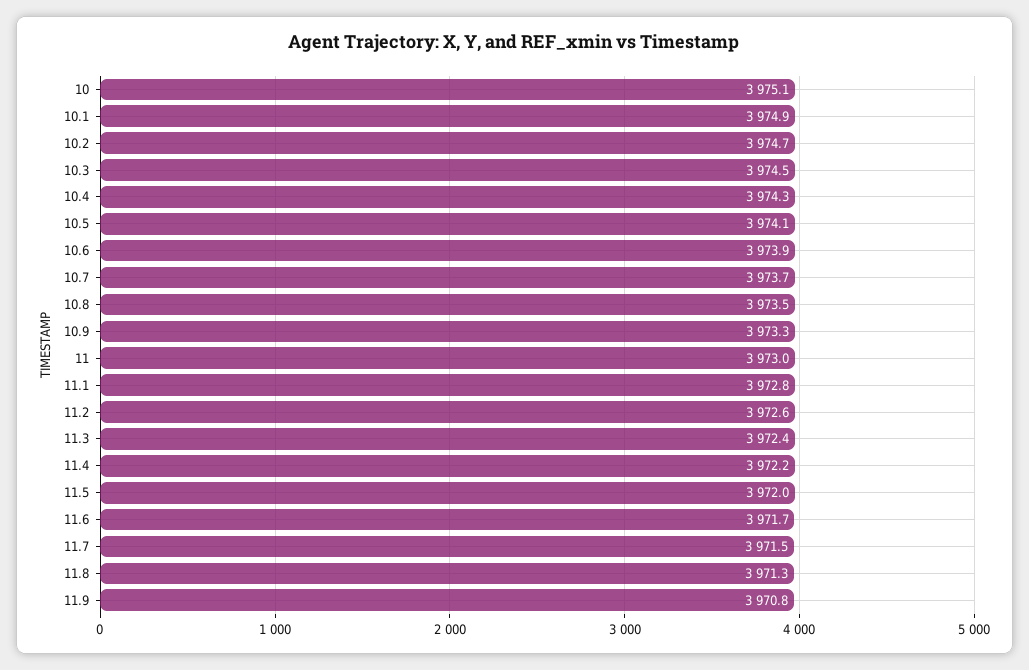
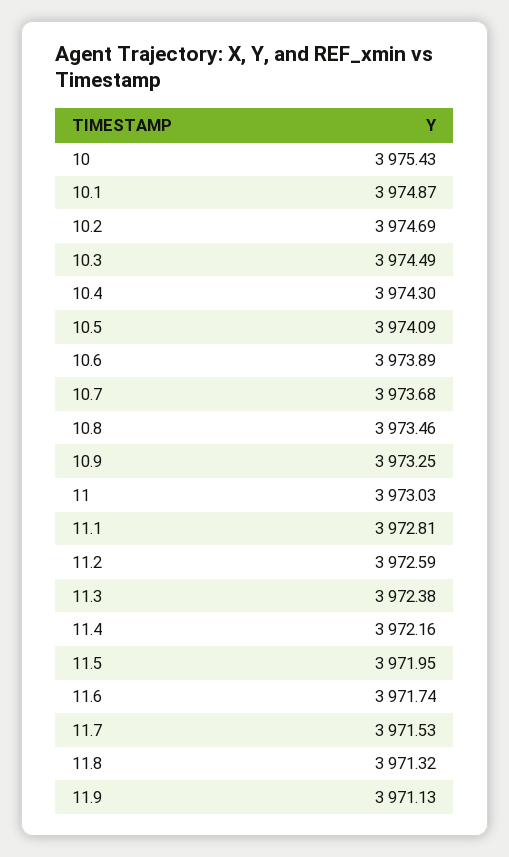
10: 3975.1 -> 3975.43
11.9: 3970.8 -> 3971.13

